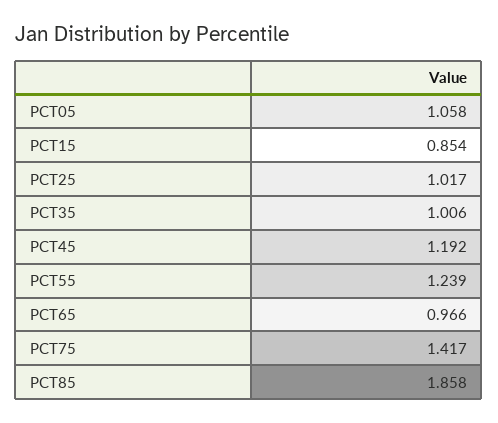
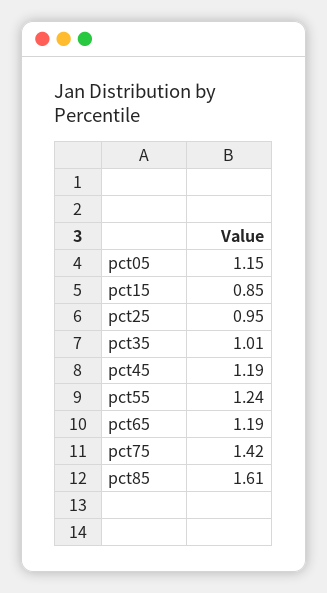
PCT05: 1.058 -> 1.15
PCT25: 1.017 -> 0.95
PCT65: 0.966 -> 1.19
PCT85: 1.858 -> 1.61

